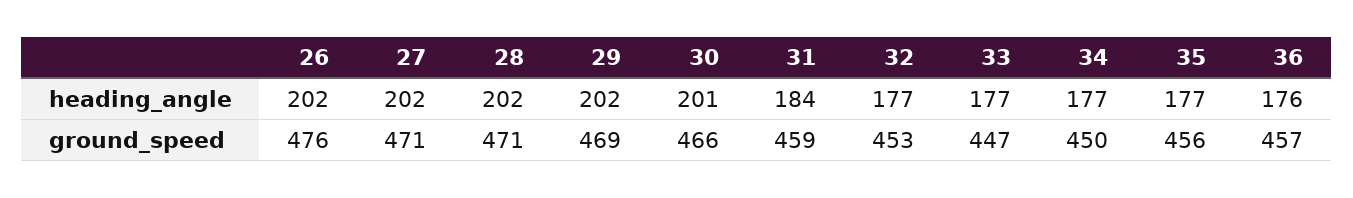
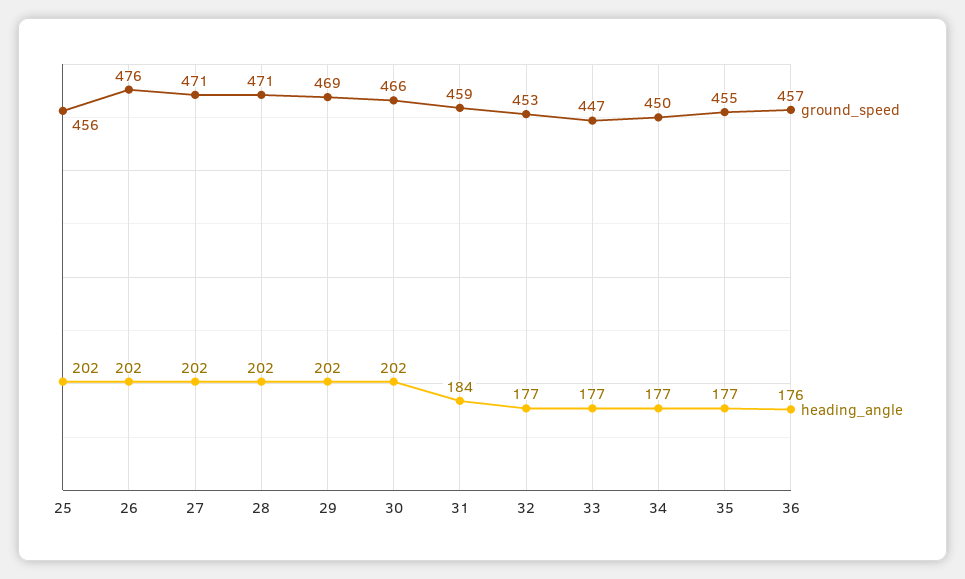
heading_angle, 30: 201 -> 202
ground_speed, 35: 456 -> 455
ground_speed, 25: none -> 456
heading_angle, 25: none -> 202

